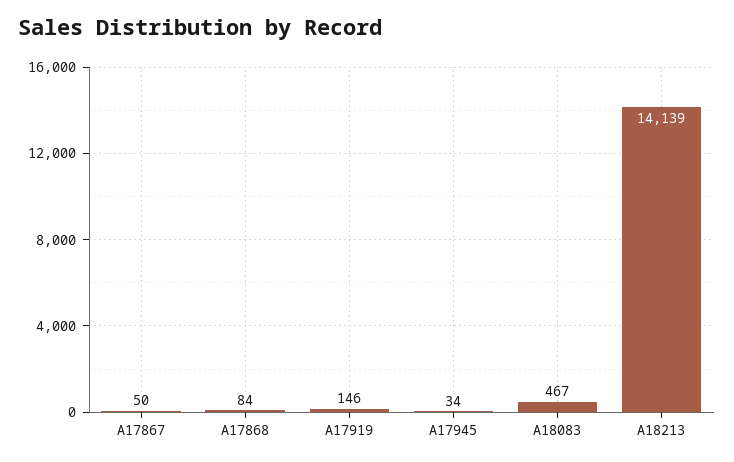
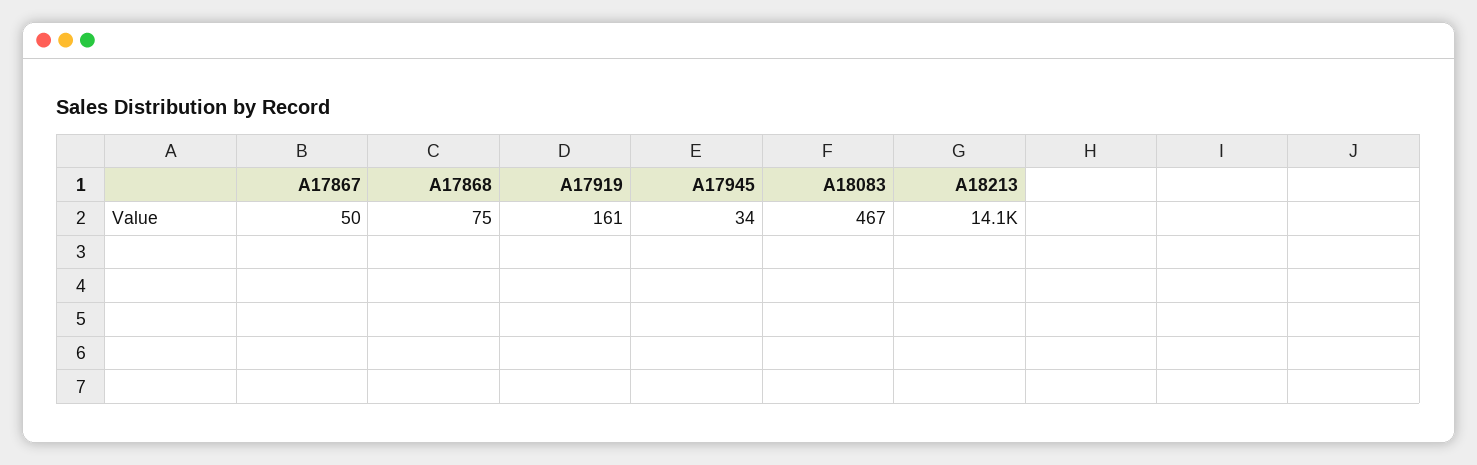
A17868: 84 -> 75
A17919: 146 -> 161

